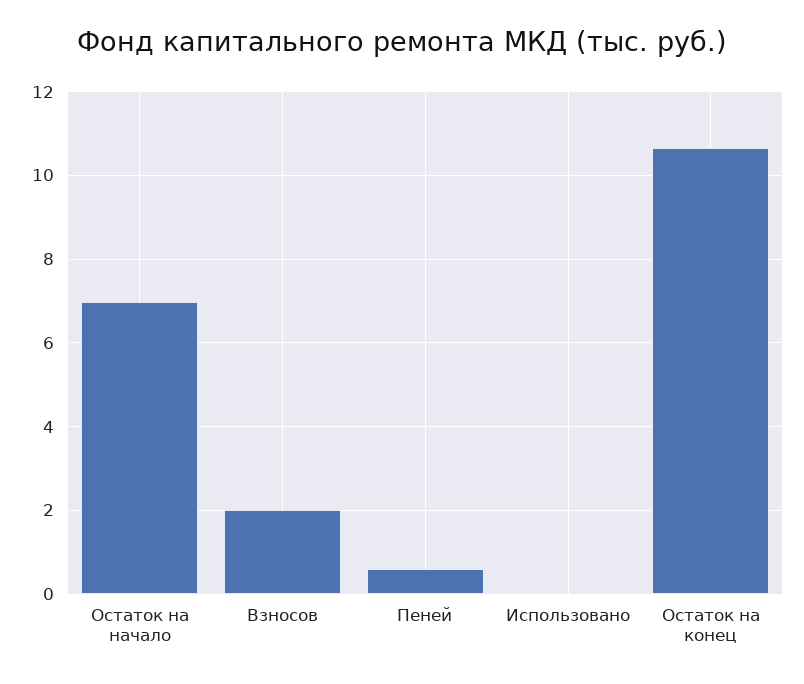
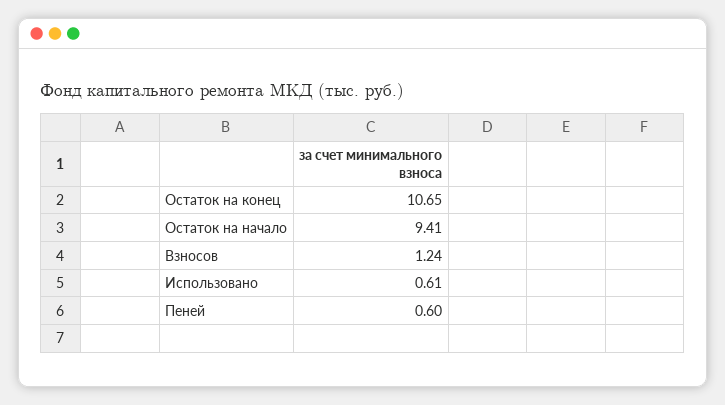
Остаток на начало: 7 -> 9.41
Взносов: 2 -> 1.24
Использовано: 0 -> 0.61

